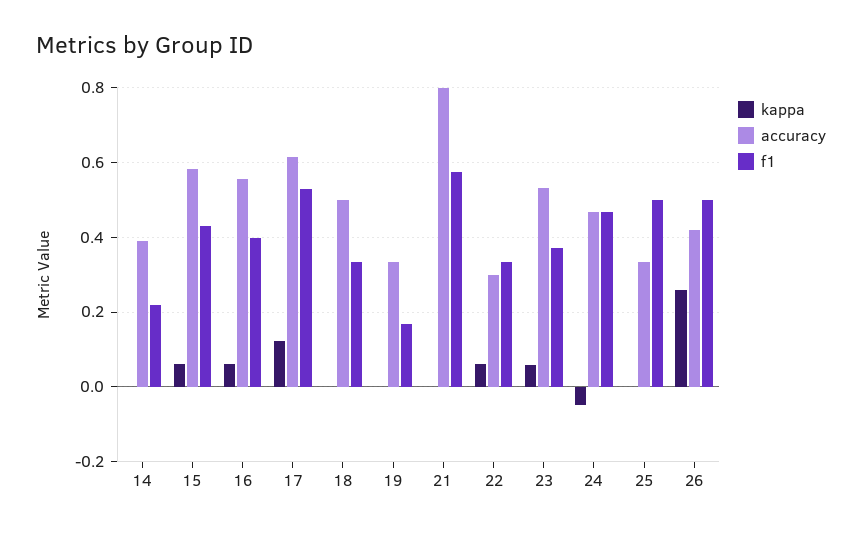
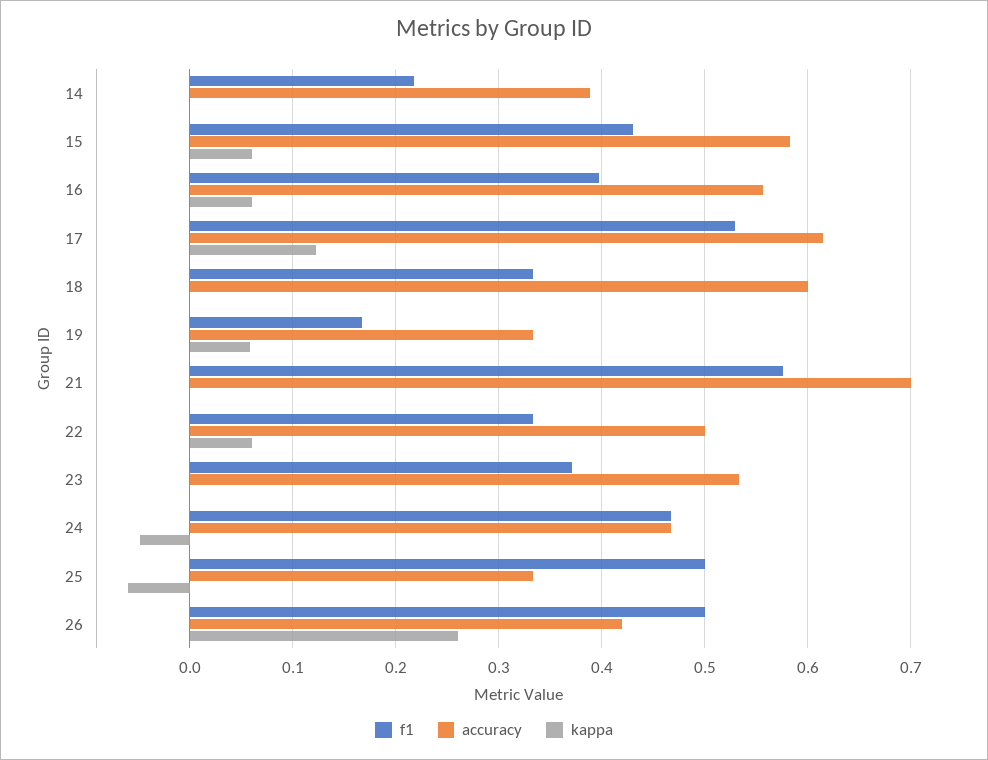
accuracy, 18: 0.5 -> 0.6
kappa, 19: 0 -> 0.06
accuracy, 21: 0.8 -> 0.7
accuracy, 22: 0.3 -> 0.5
kappa, 23: 0.06 -> 0
kappa, 25: 0 -> -0.06

